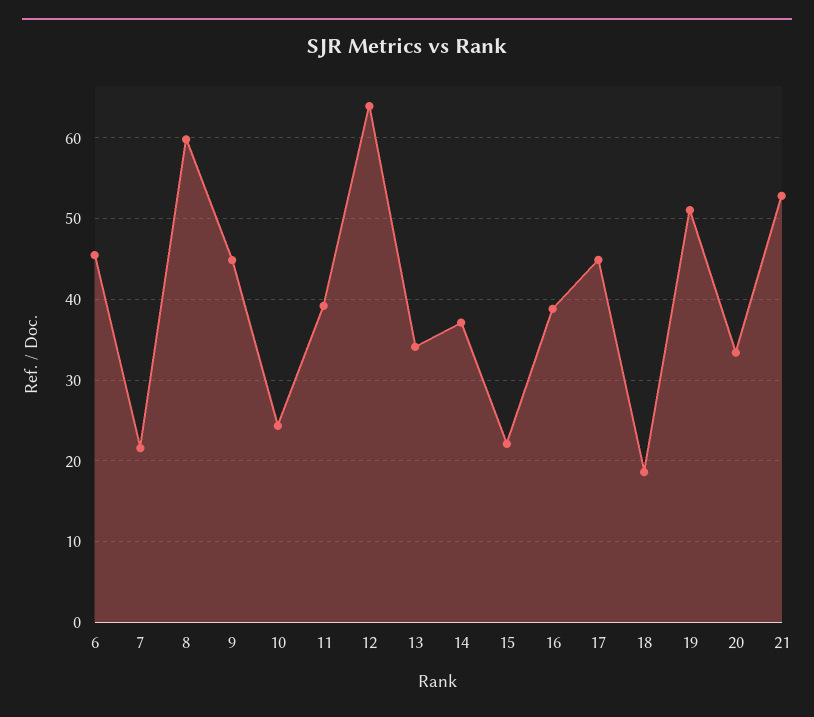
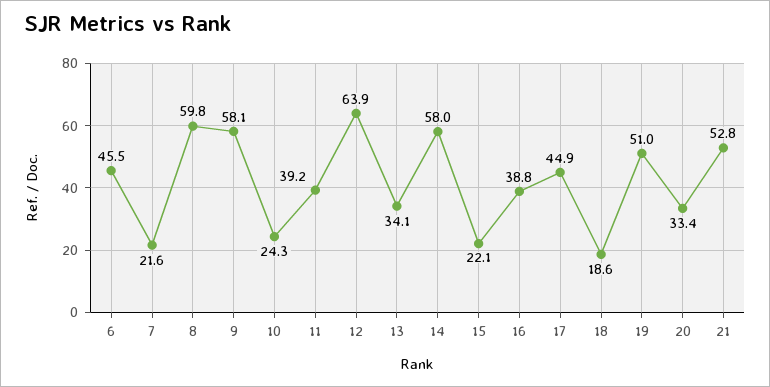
9: 45 -> 58.1
14: 37 -> 58

